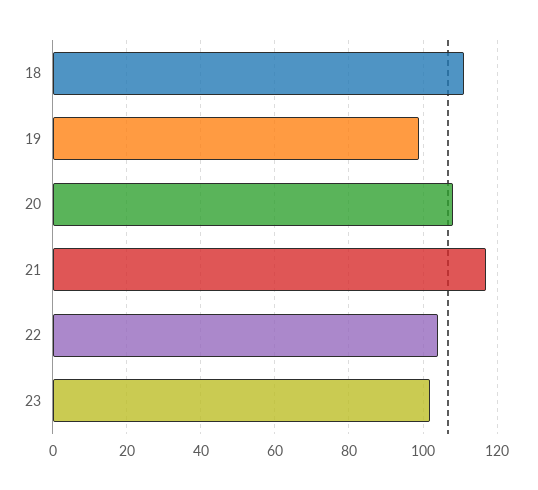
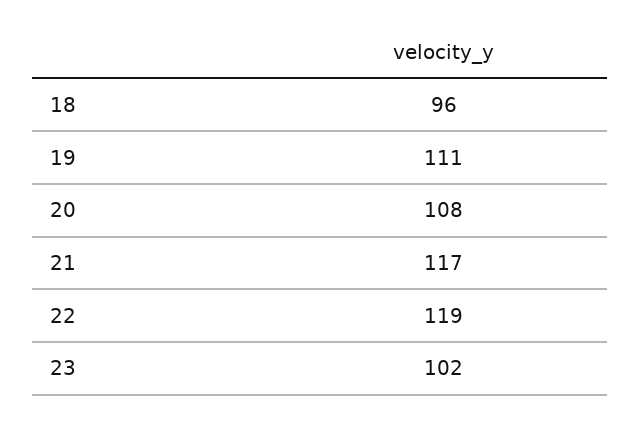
18: 110 -> 96
19: 100 -> 111
22: 105 -> 119

